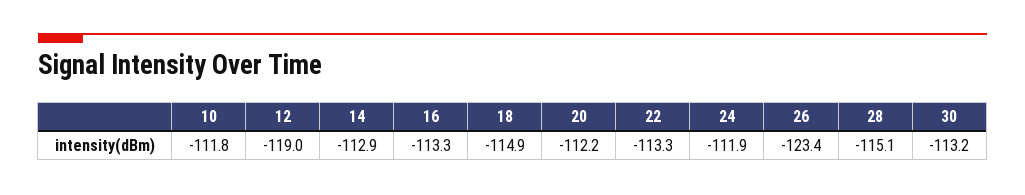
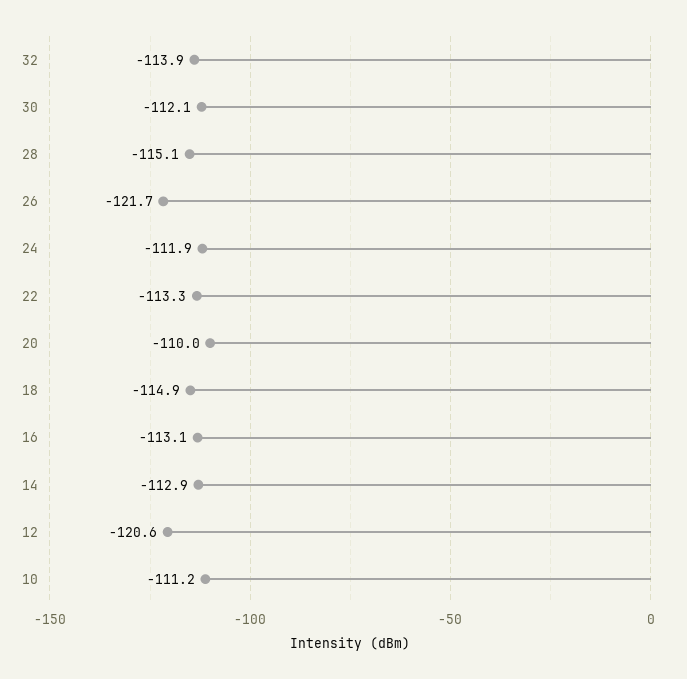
10: -111.8 -> -111.2
12: -119 -> -120.6
16: -113.3 -> -113.1
20: -112.2 -> -110
26: -123.4 -> -121.7
30: -113.2 -> -112.1
32: none -> -113.9

